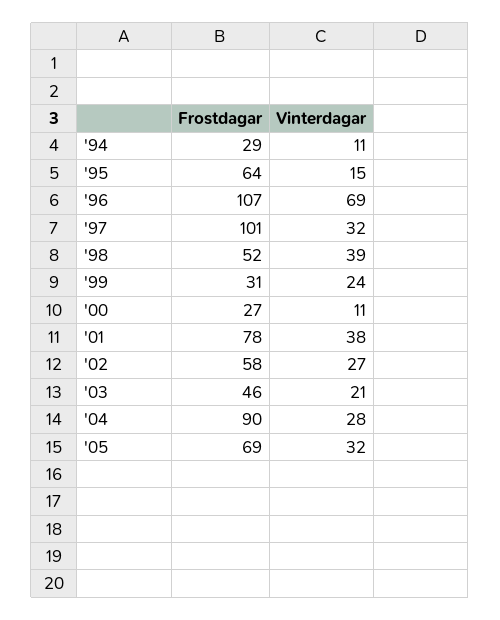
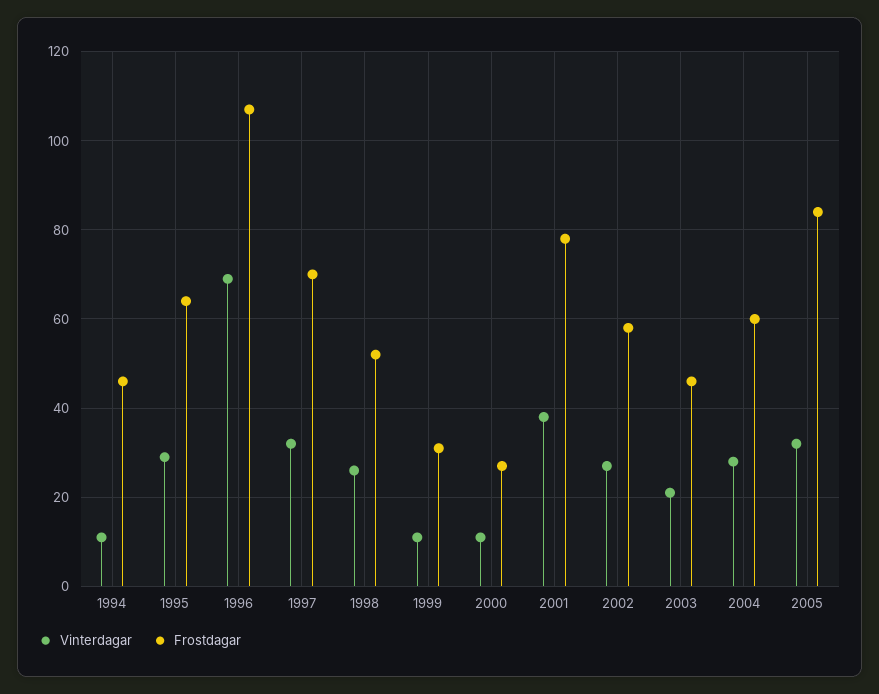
Frostdagar, '94: 29 -> 45
Vinterdagar, '95: 15 -> 30
Frostdagar, '97: 101 -> 70
Vinterdagar, '98: 39 -> 25
Vinterdagar, '99: 24 -> 10
Frostdagar, '04: 90 -> 60
Frostdagar, '05: 69 -> 85

